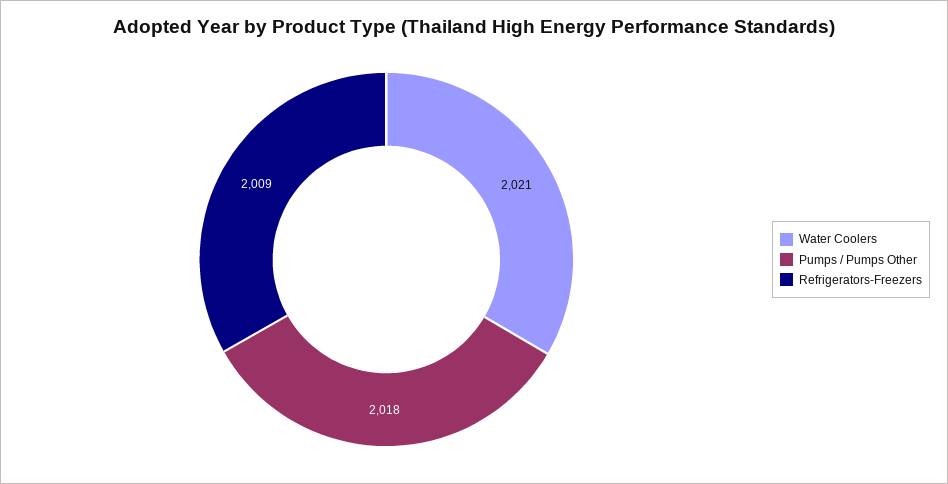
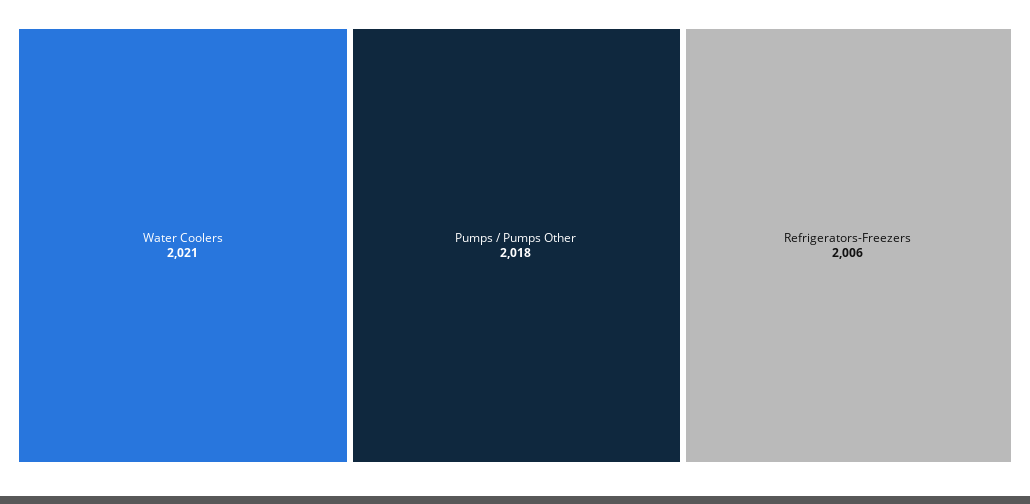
Refrigerators-Freezers: 2009 -> 2006

